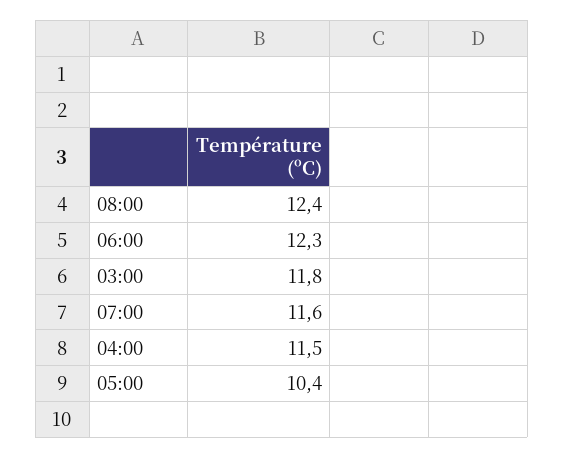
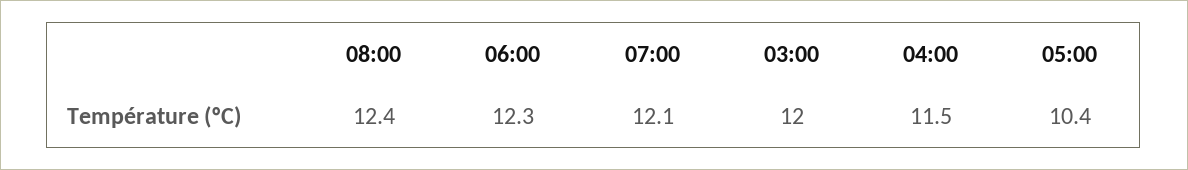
03:00: 11.8 -> 12
07:00: 11.6 -> 12.1

